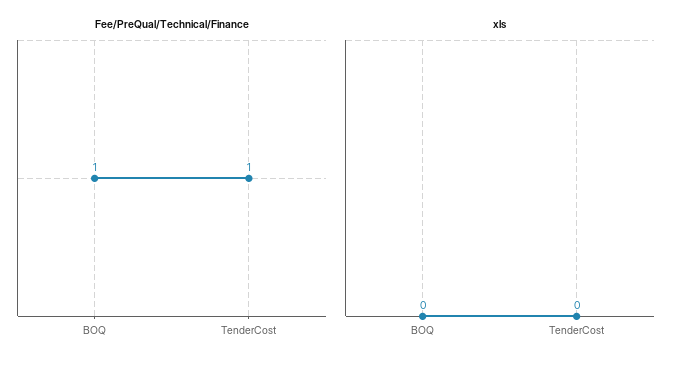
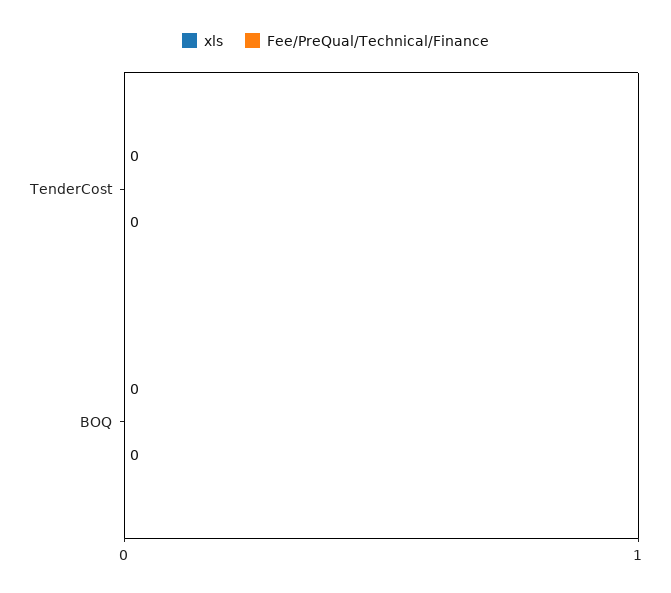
Fee/PreQual/Technical/Finance, BOQ: 1 -> 0
Fee/PreQual/Technical/Finance, TenderCost: 1 -> 0

